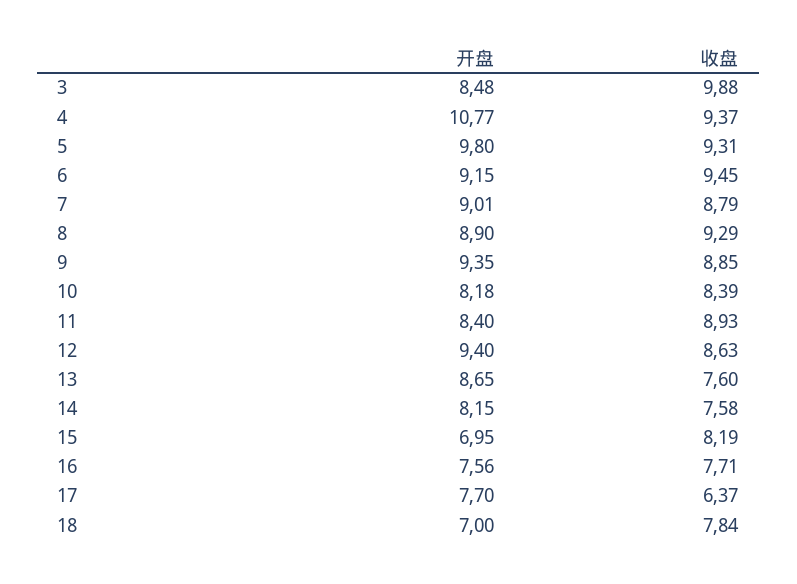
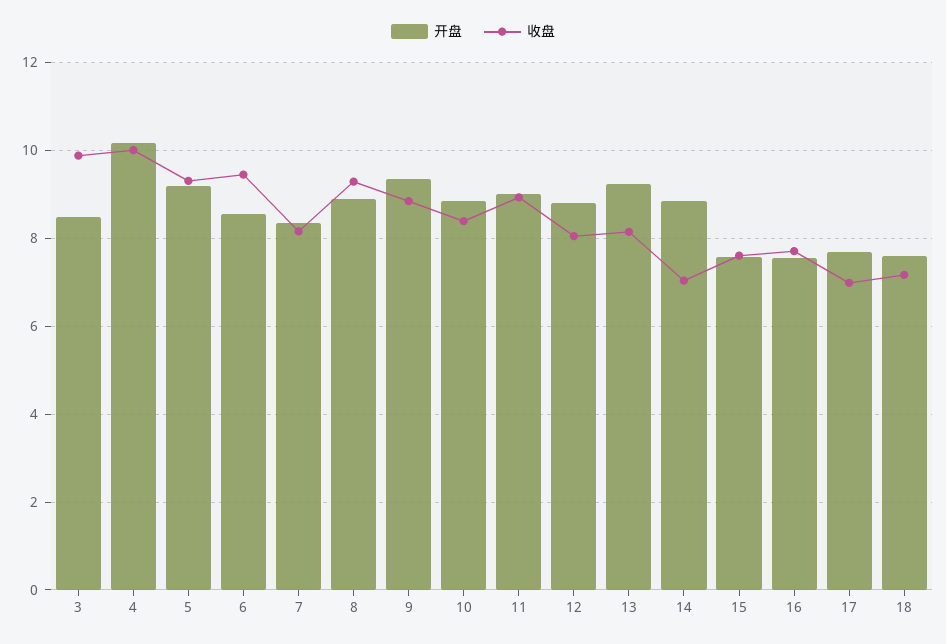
开盘, 4: 10.77 -> 10.2
收盘, 4: 9.37 -> 10
开盘, 5: 9.8 -> 9.2
开盘, 6: 9.15 -> 8.6
开盘, 7: 9.01 -> 8.4
收盘, 7: 8.79 -> 8.2
开盘, 10: 8.18 -> 8.8
开盘, 11: 8.4 -> 9
开盘, 12: 9.4 -> 8.8
收盘, 12: 8.63 -> 8
开盘, 13: 8.65 -> 9.2
收盘, 13: 7.6 -> 8.2
开盘, 14: 8.15 -> 8.8
收盘, 14: 7.58 -> 7
开盘, 15: 6.95 -> 7.6
收盘, 15: 8.19 -> 7.6
收盘, 17: 6.37 -> 7
开盘, 18: 7 -> 7.6
收盘, 18: 7.84 -> 7.2

